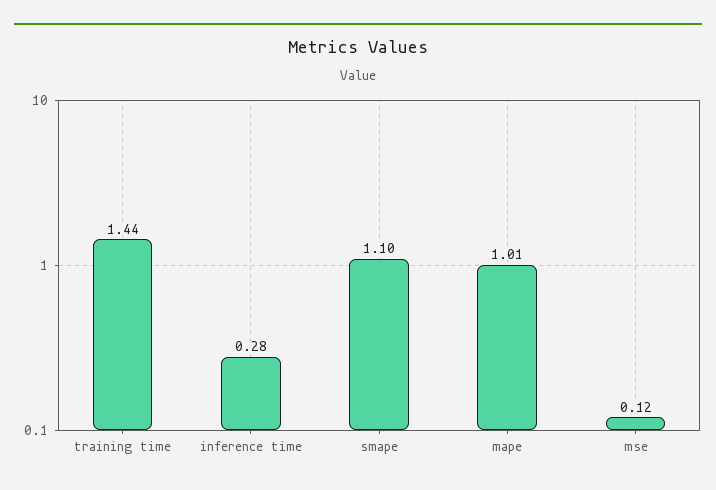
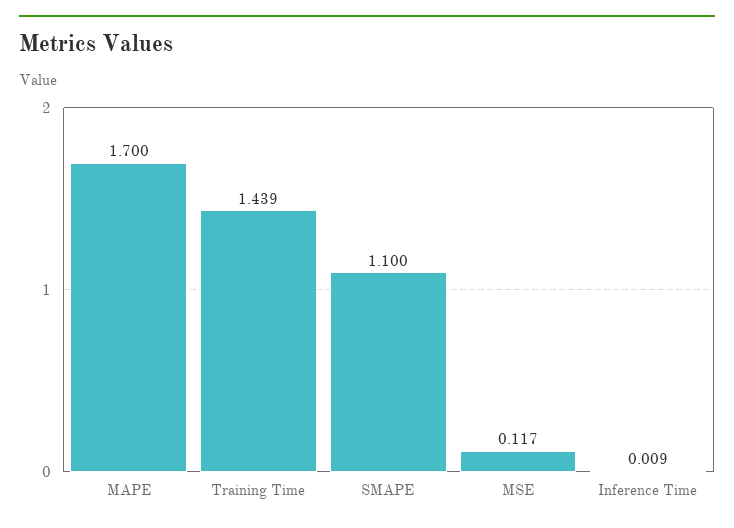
inference time: 0.28 -> 0.009
mape: 1.01 -> 1.7

